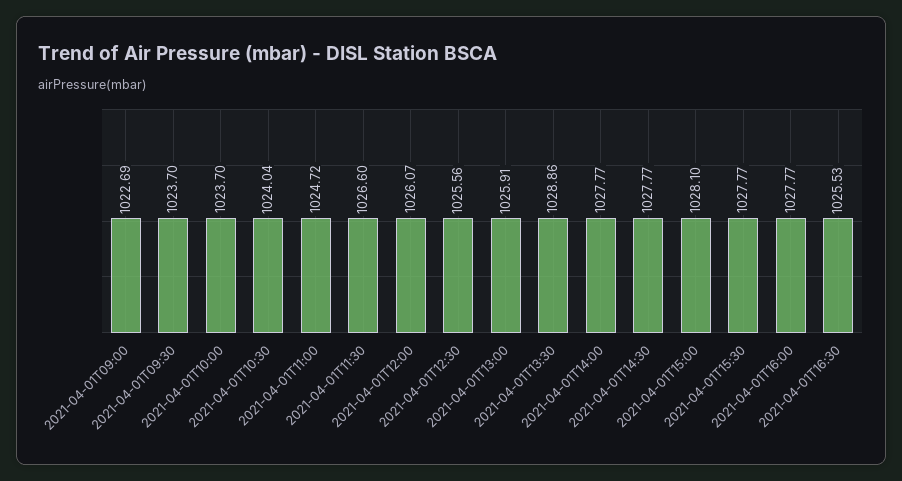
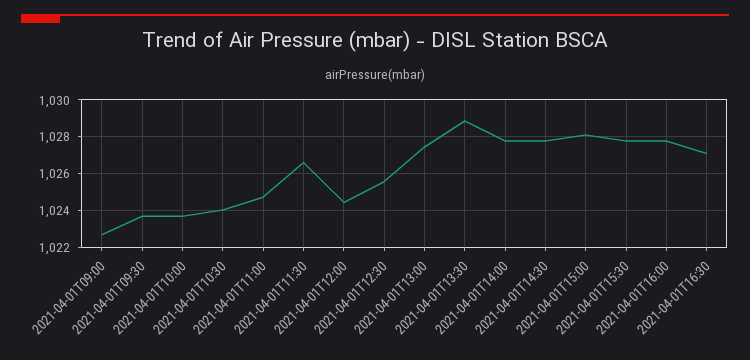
2021-04-01T12:00: 1026.07 -> 1024.5
2021-04-01T13:00: 1025.91 -> 1027.5
2021-04-01T16:30: 1025.53 -> 1027

